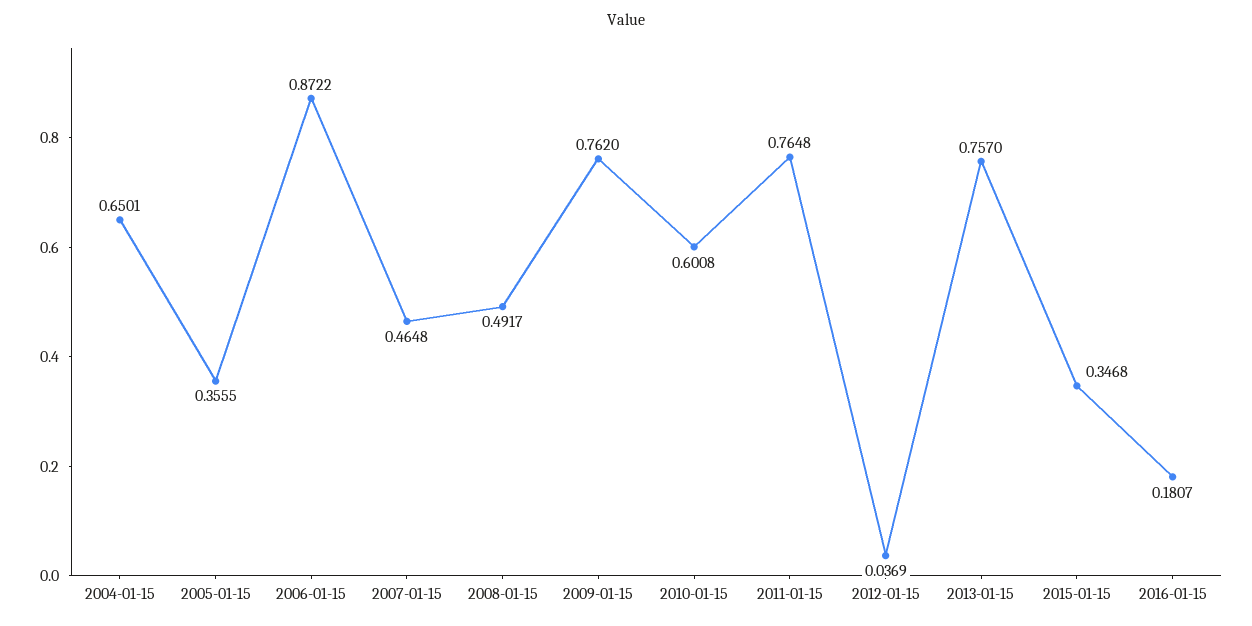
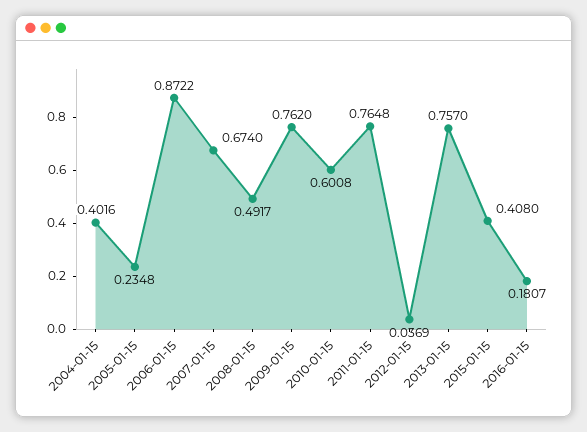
2004-01-15: 0.6501 -> 0.4016
2005-01-15: 0.3555 -> 0.2348
2007-01-15: 0.4648 -> 0.674
2015-01-15: 0.3468 -> 0.408

